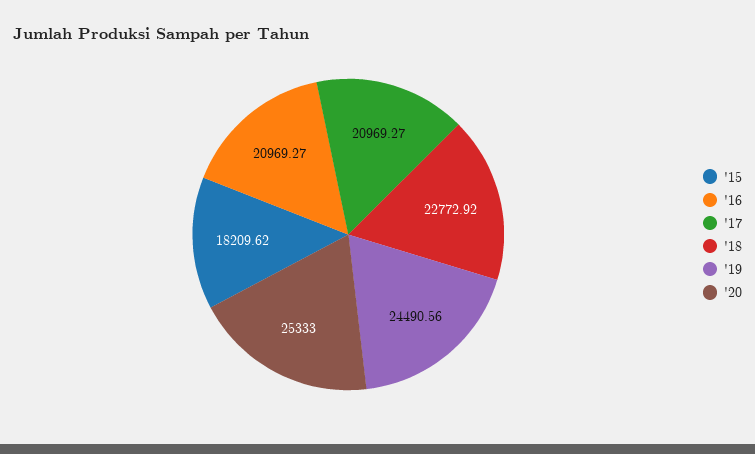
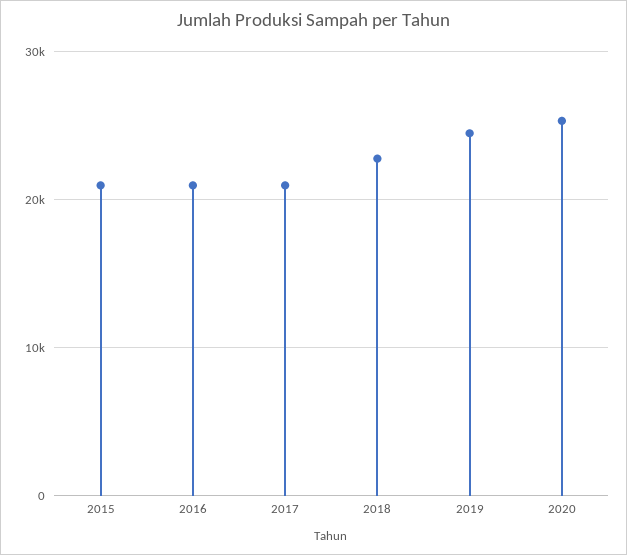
'15: 18209.62 -> 21000

